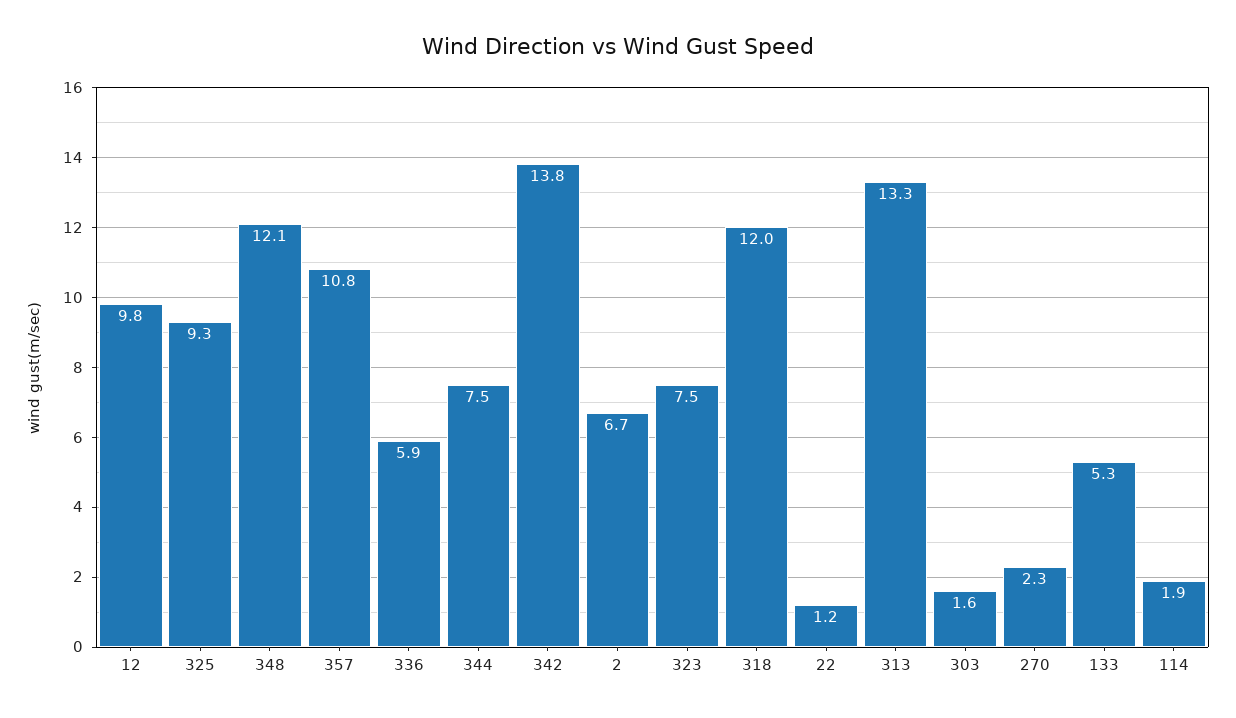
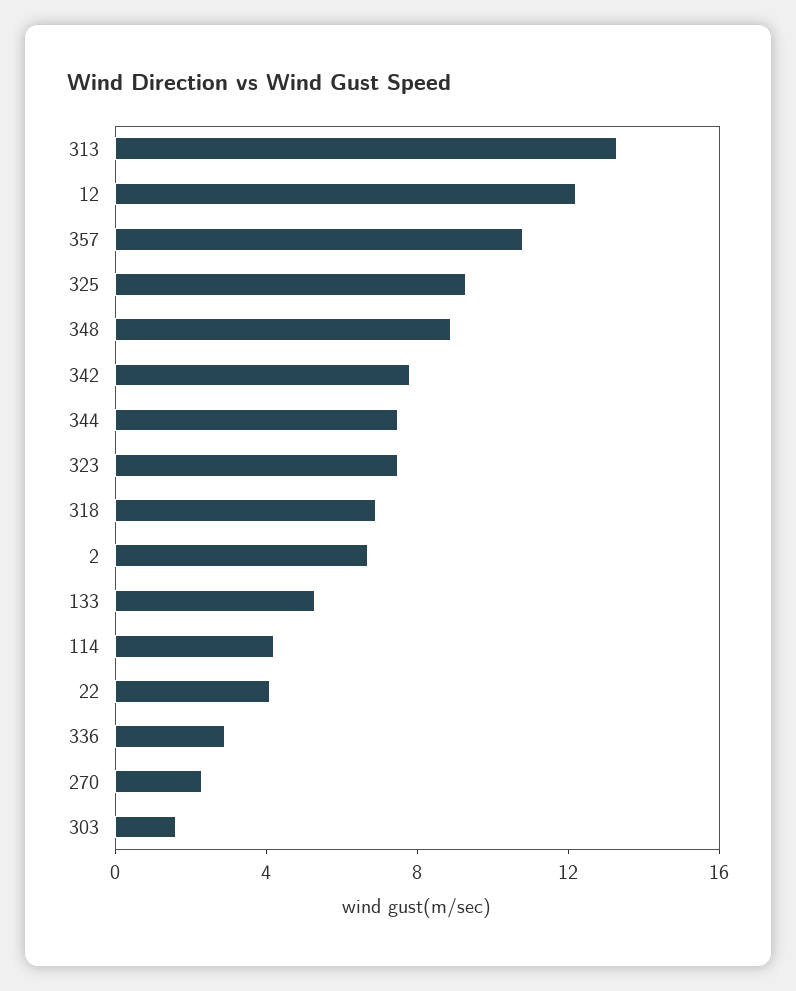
12: 9.8 -> 12
348: 12.1 -> 9
336: 5.9 -> 3
342: 13.8 -> 8
318: 12 -> 7
22: 1.2 -> 4
114: 1.9 -> 4

